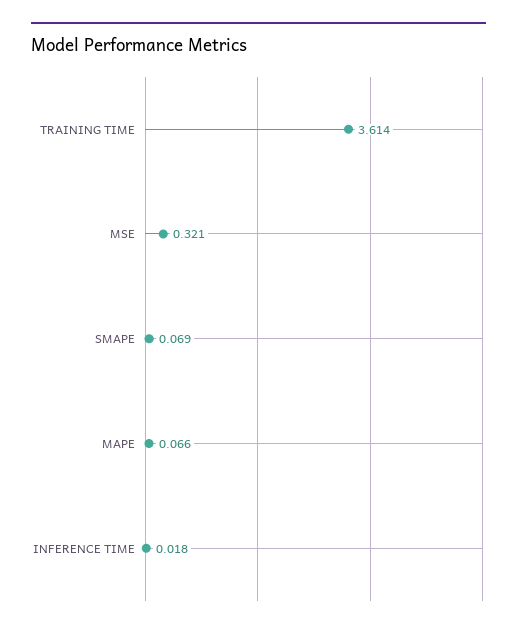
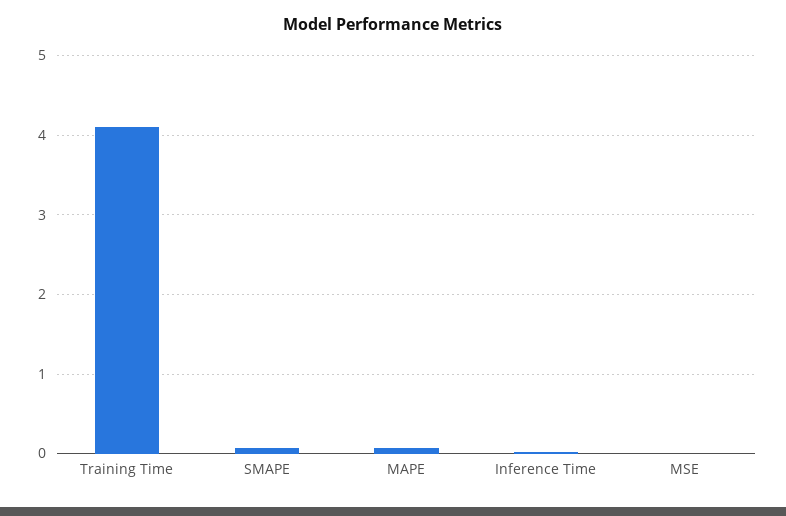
TRAINING TIME: 3.614 -> 4.1
MSE: 0.321 -> 0

